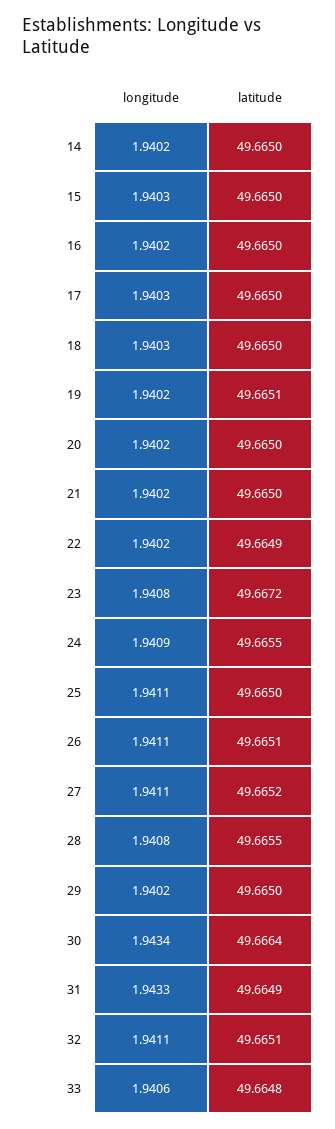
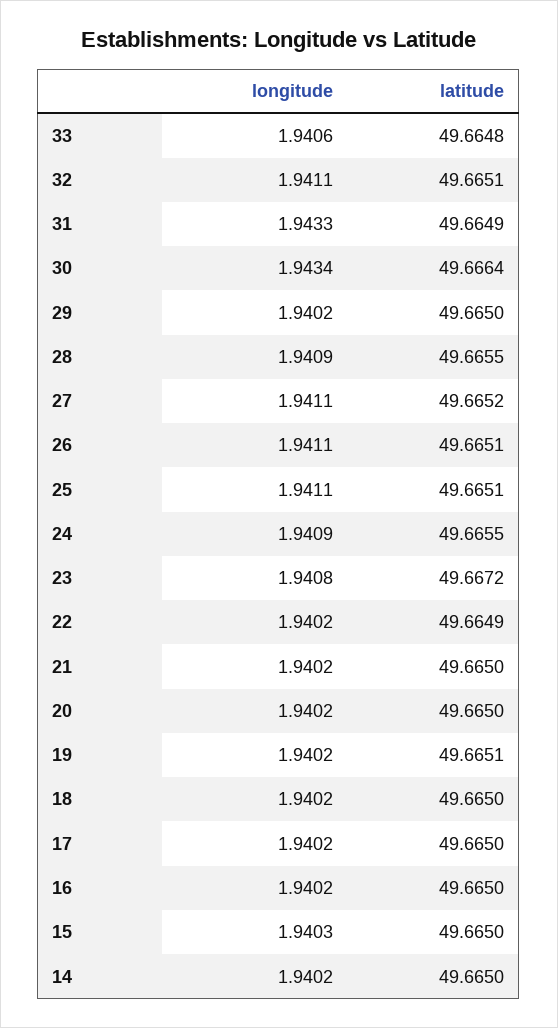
longitude, 17: 1.9403 -> 1.9402
longitude, 18: 1.9403 -> 1.9402
latitude, 25: 49.665 -> 49.6651
longitude, 28: 1.9408 -> 1.9409

